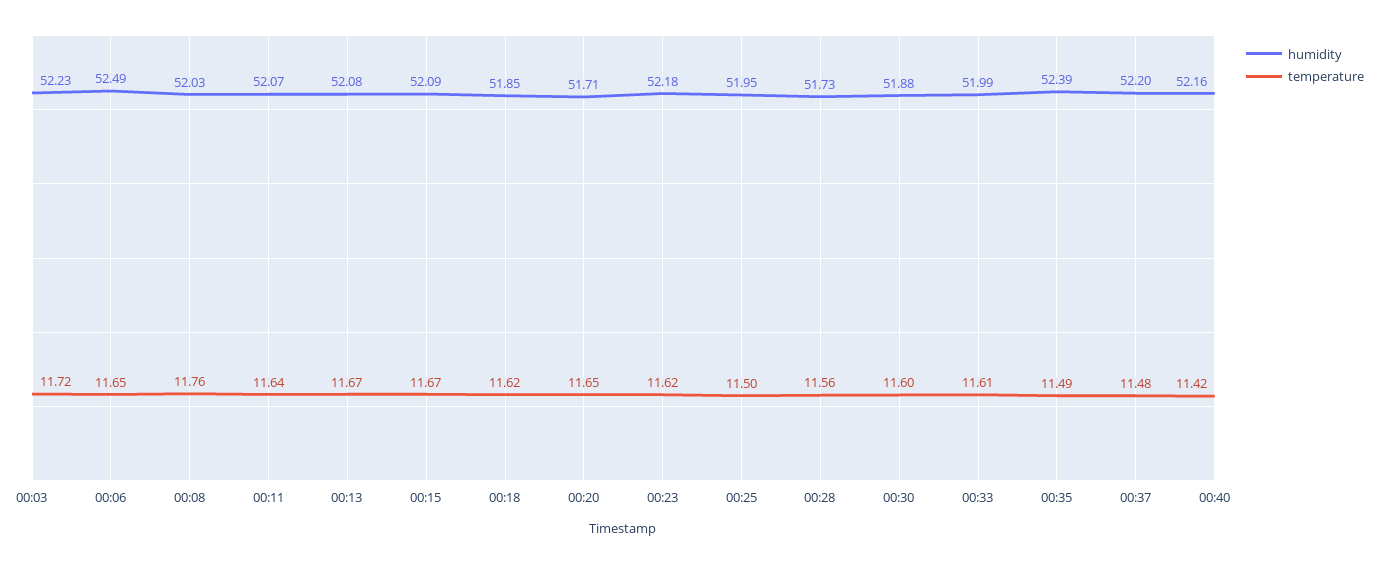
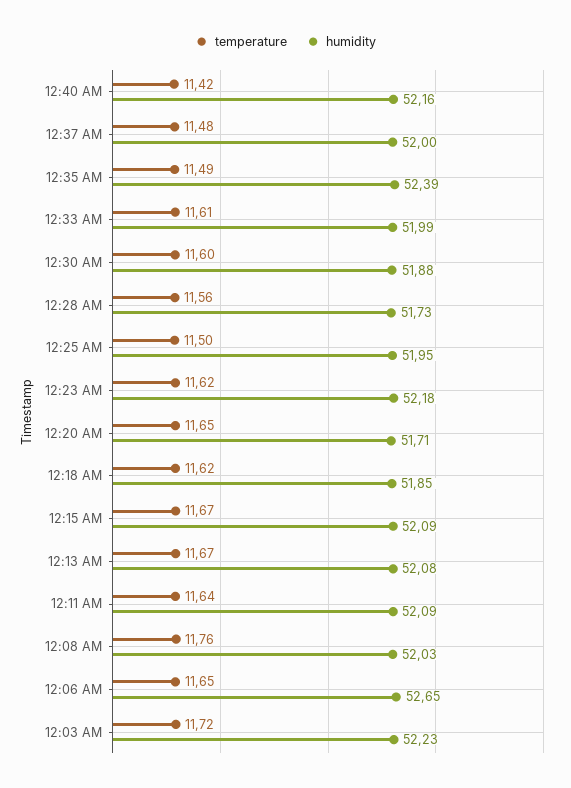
humidity, 00:06: 52.49 -> 52.65
humidity, 00:11: 52.07 -> 52.09
humidity, 00:37: 52.2 -> 52

